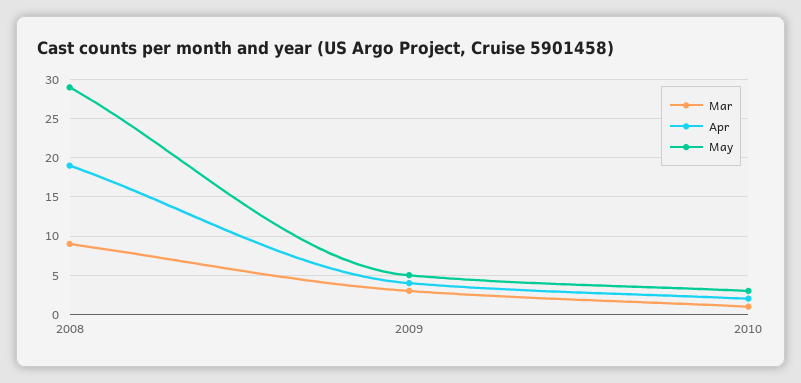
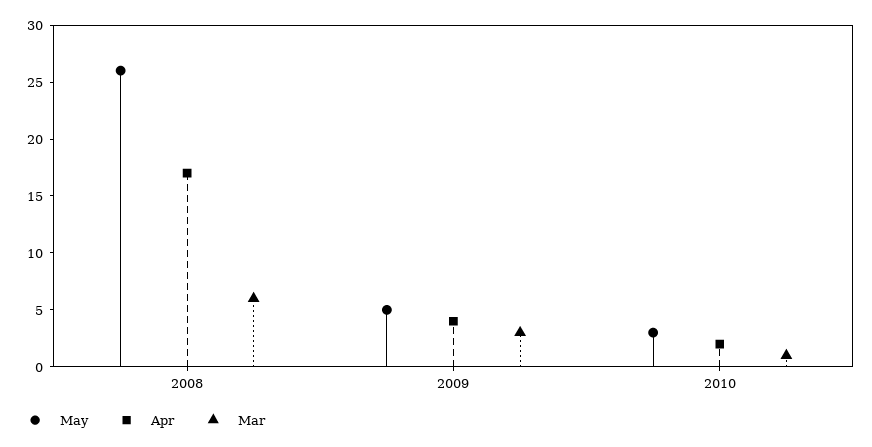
Mar, 2008: 9 -> 6
Apr, 2008: 19 -> 17
May, 2008: 29 -> 26

